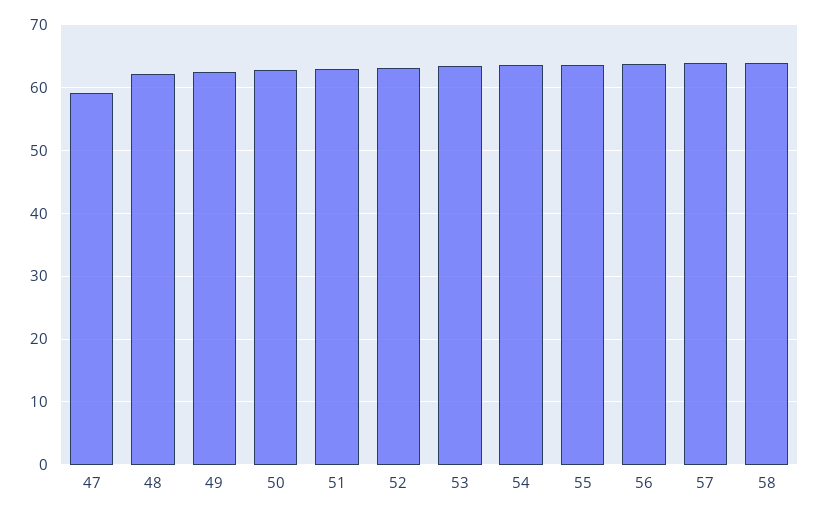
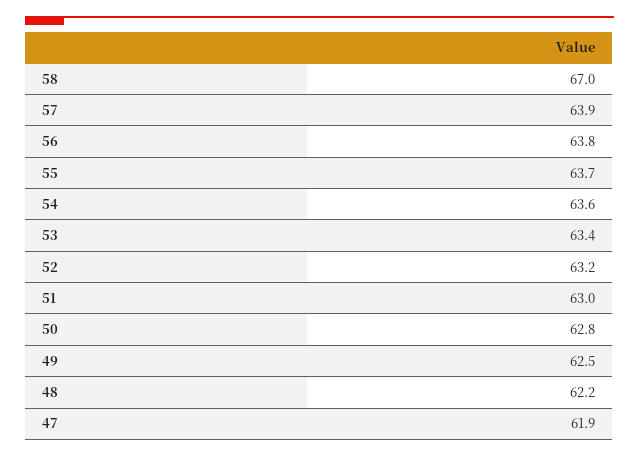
47: 59 -> 61.9
58: 64 -> 67

